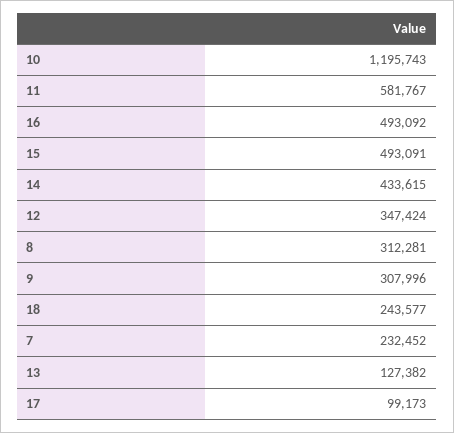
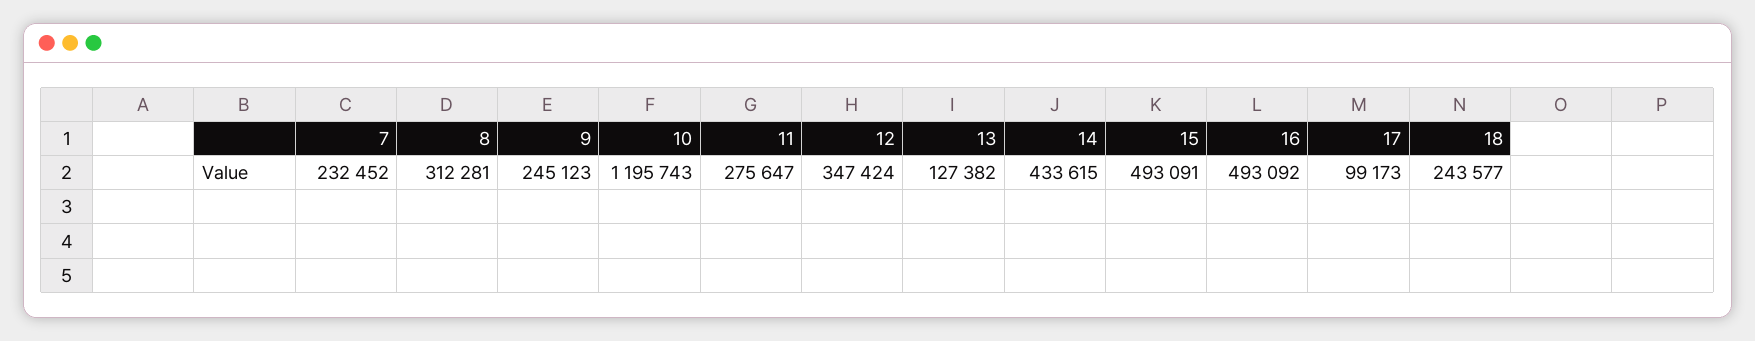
11: 581767 -> 275647
9: 307996 -> 245123

